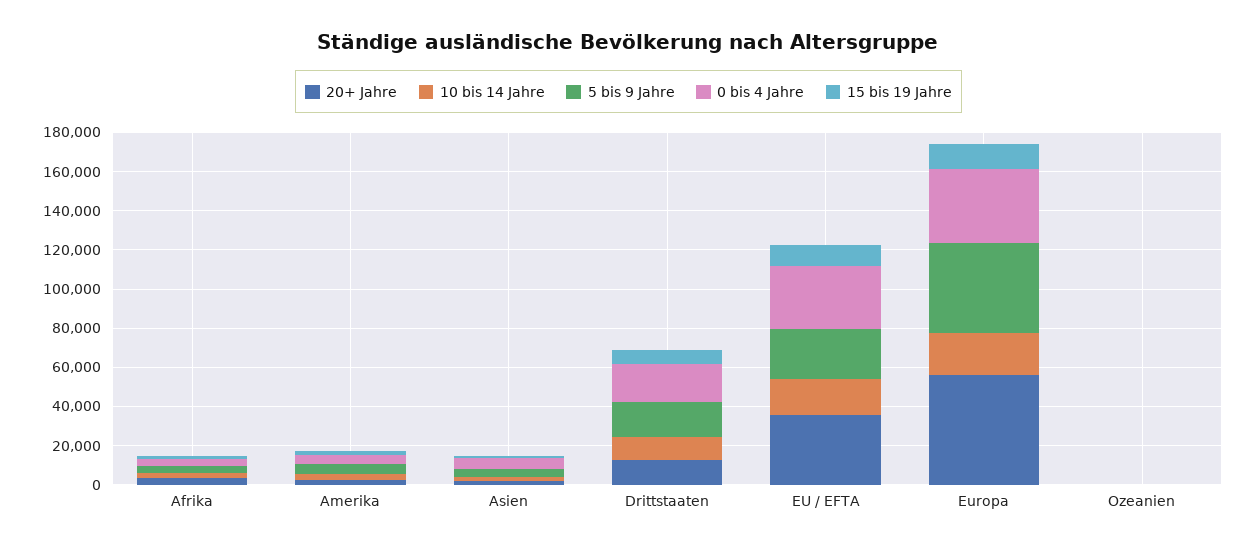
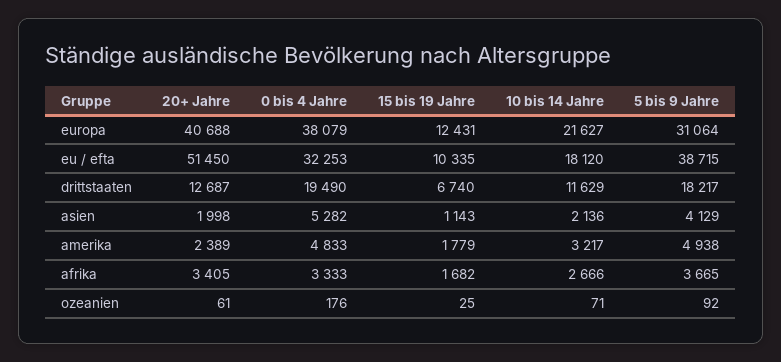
20+ Jahre, EU / EFTA: 35000 -> 51450
5 bis 9 Jahre, EU / EFTA: 25000 -> 38715
20+ Jahre, Europa: 55000 -> 40688
5 bis 9 Jahre, Europa: 45000 -> 31064

